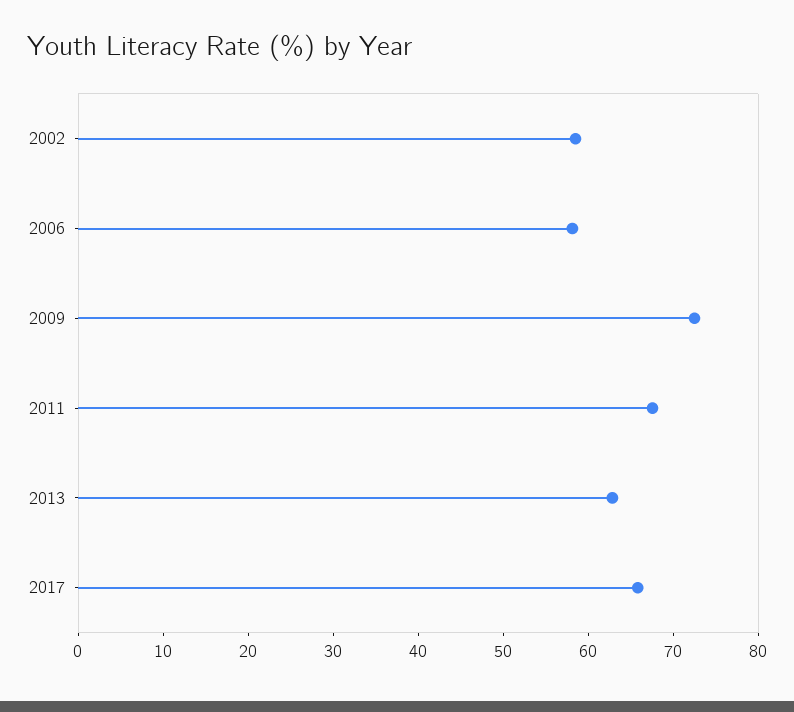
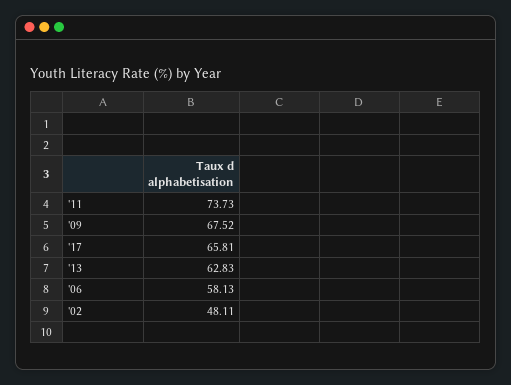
2002: 58 -> 48.11
2009: 72 -> 67.52
2011: 68 -> 73.73

